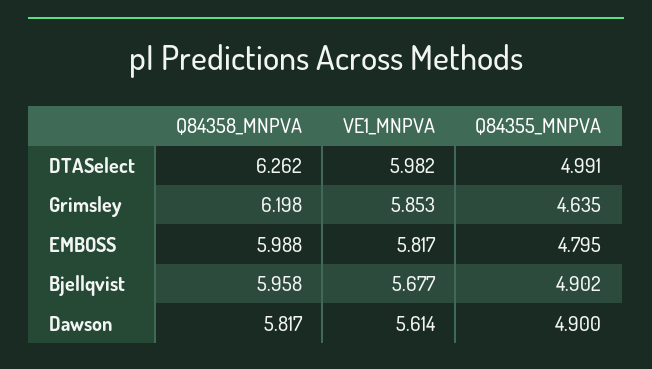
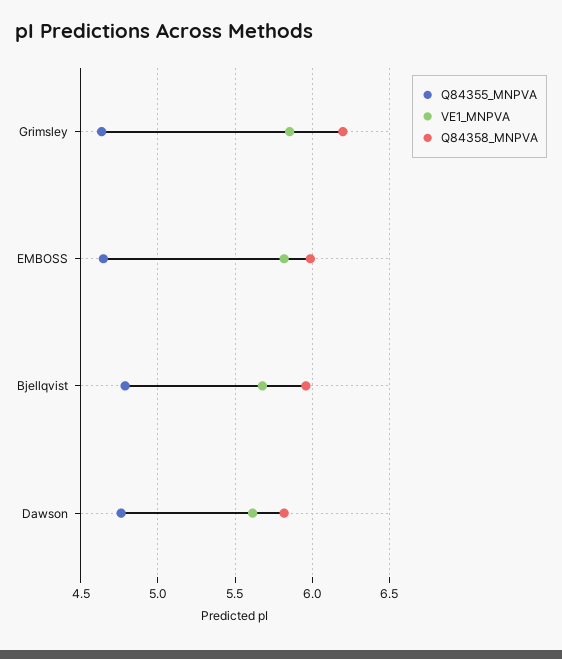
Q84358_MNPVA, DTASelect: 6.262 -> none
VE1_MNPVA, DTASelect: 5.982 -> none
Q84355_MNPVA, DTASelect: 4.991 -> none
Q84355_MNPVA, EMBOSS: 4.795 -> 4.65
Q84355_MNPVA, Bjellqvist: 4.902 -> 4.8
Q84355_MNPVA, Dawson: 4.9 -> 4.75

